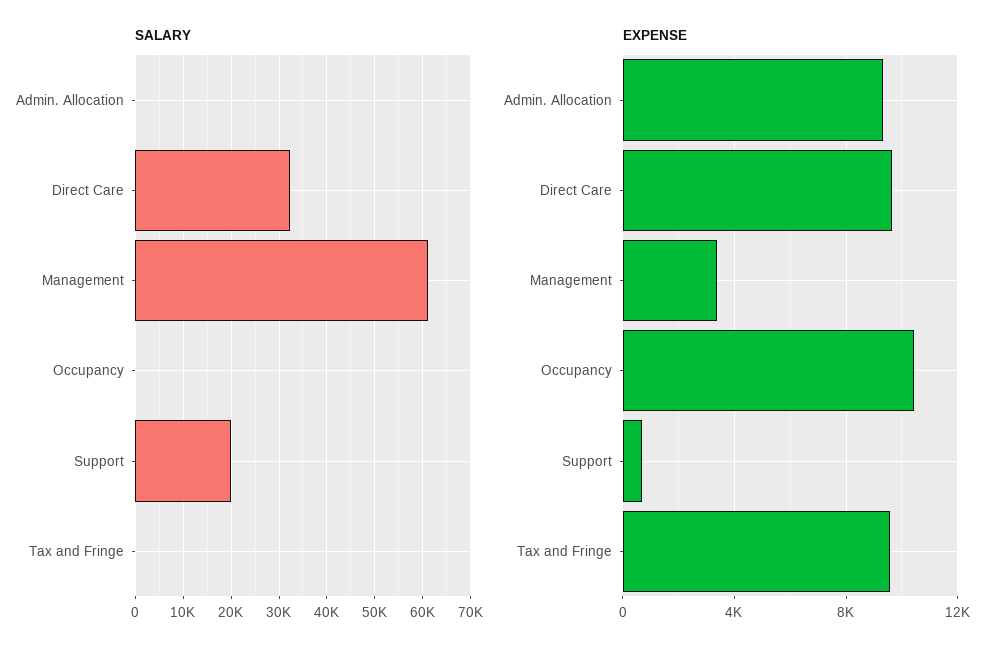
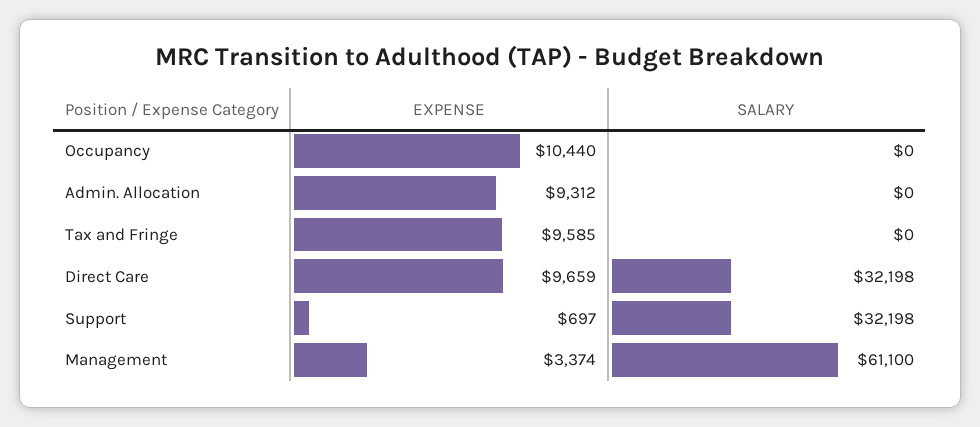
SALARY, Support: 20000 -> 32198

